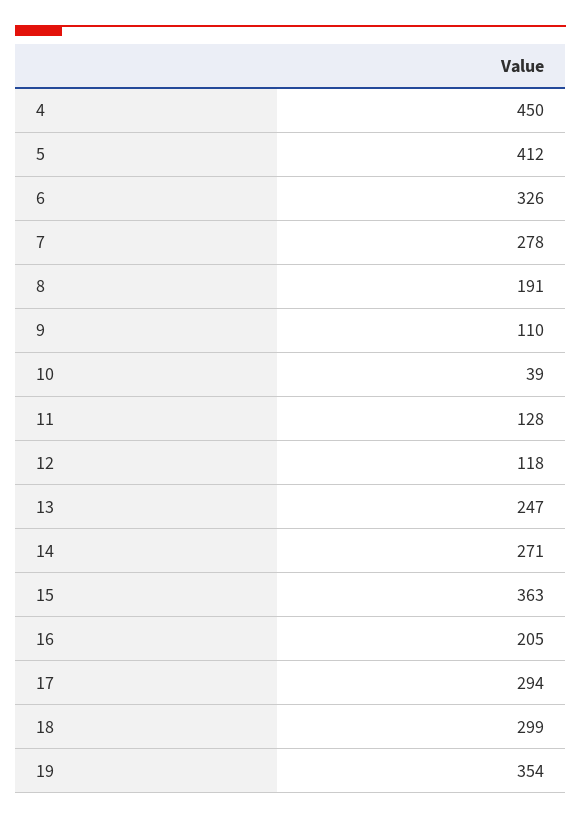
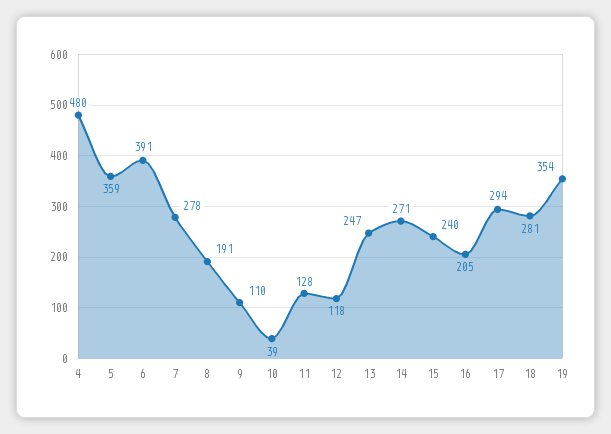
4: 450 -> 480
5: 412 -> 359
6: 326 -> 391
15: 363 -> 240
18: 299 -> 281

